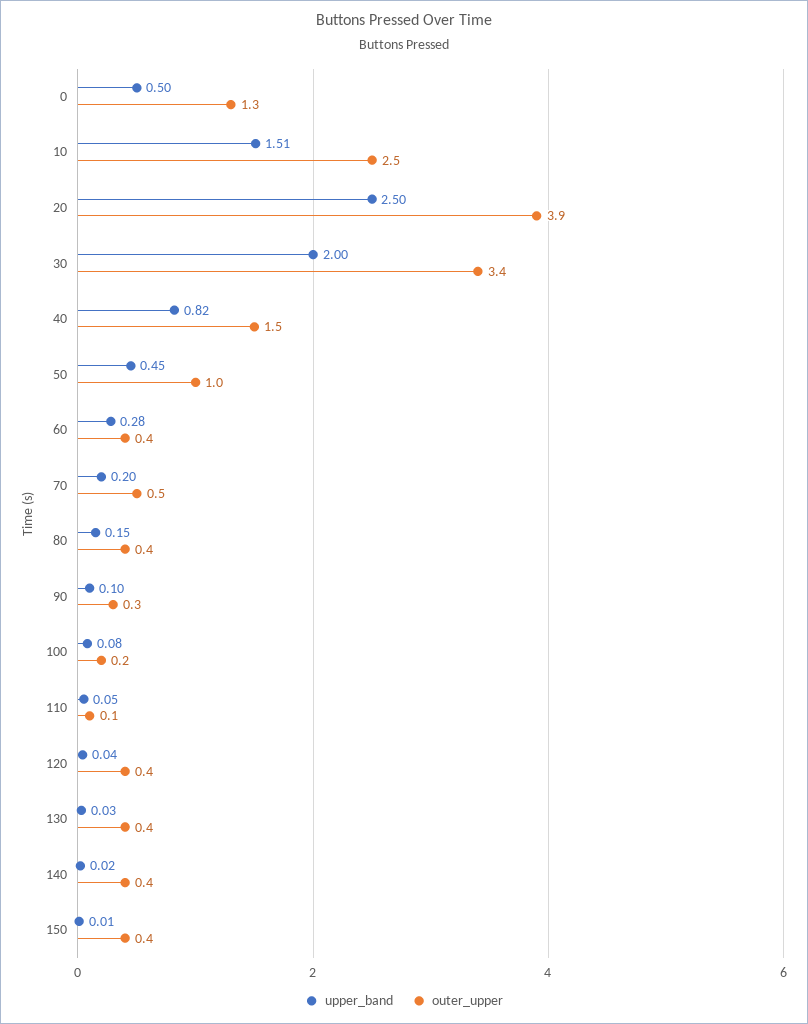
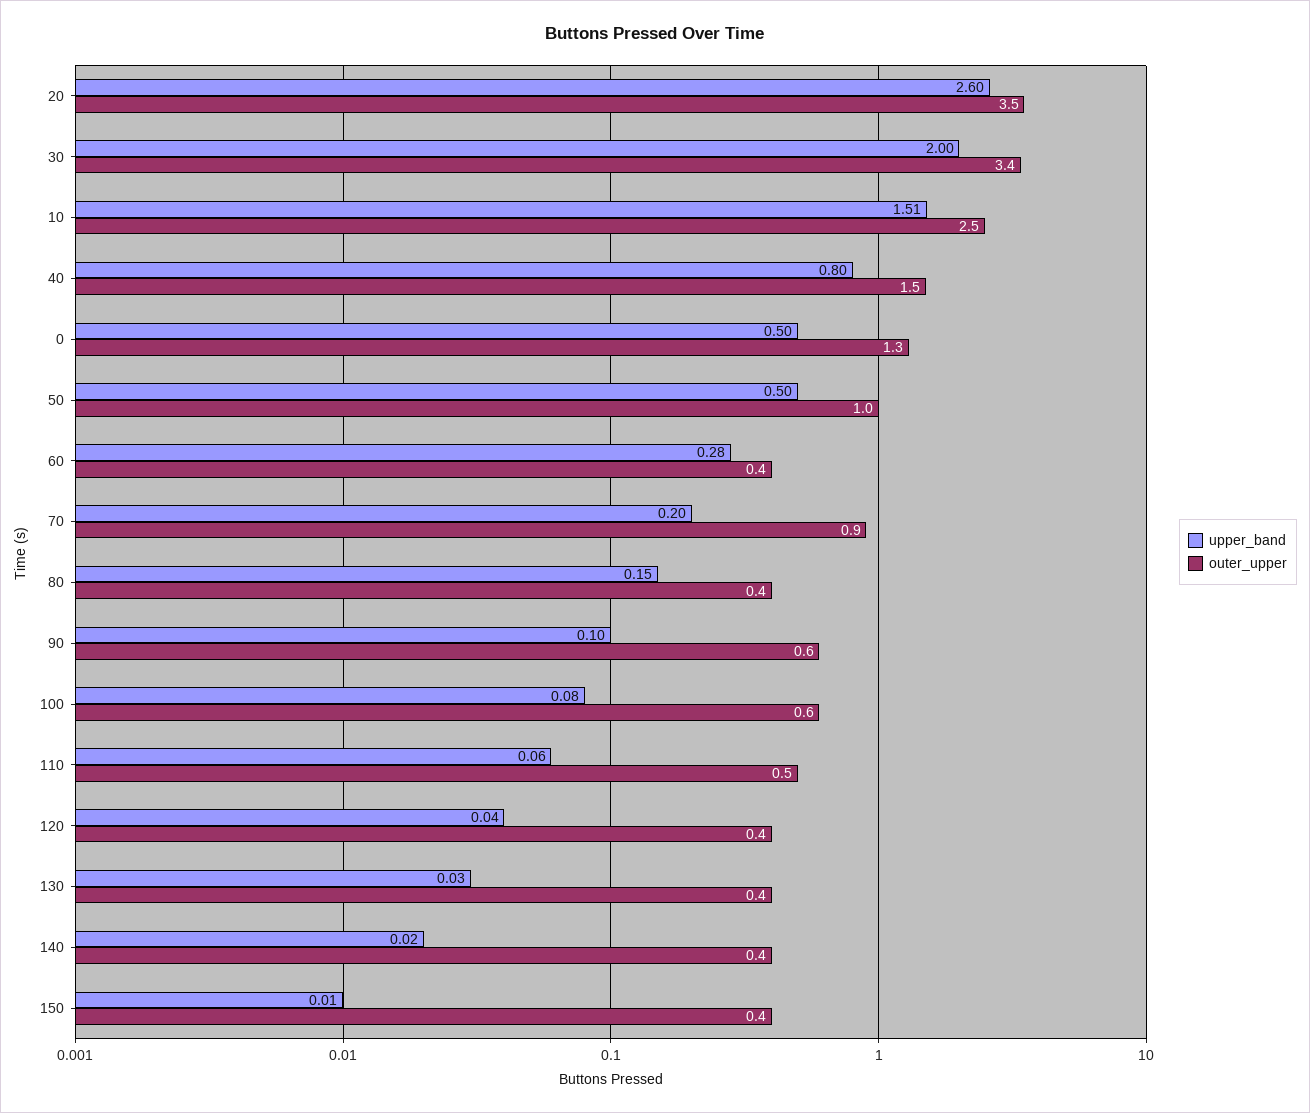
upper_band, 20: 2.5 -> 2.6
outer_upper, 20: 3.9 -> 3.5
upper_band, 40: 0.82 -> 0.8
upper_band, 50: 0.45 -> 0.5
outer_upper, 70: 0.5 -> 0.9
outer_upper, 90: 0.3 -> 0.6
outer_upper, 100: 0.2 -> 0.6
upper_band, 110: 0.05 -> 0.06
outer_upper, 110: 0.1 -> 0.5

